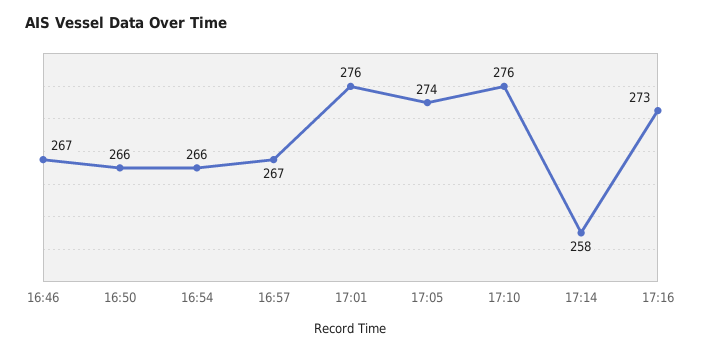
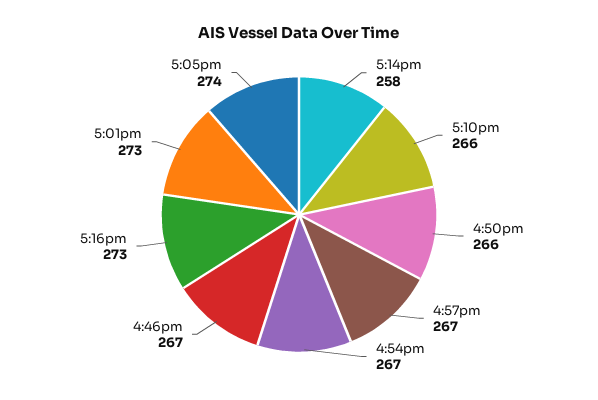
16:54: 266 -> 267
17:01: 276 -> 273
17:10: 276 -> 266

